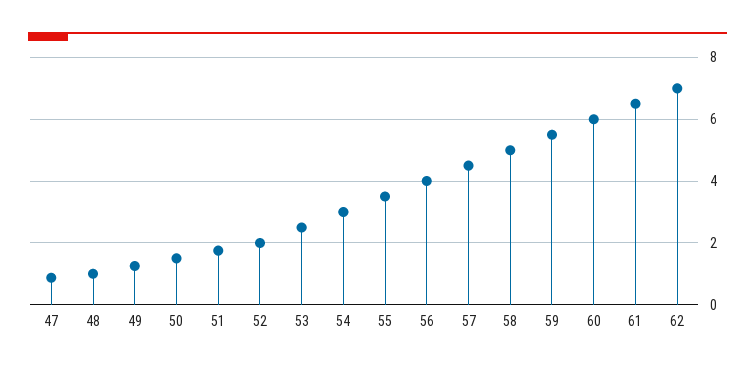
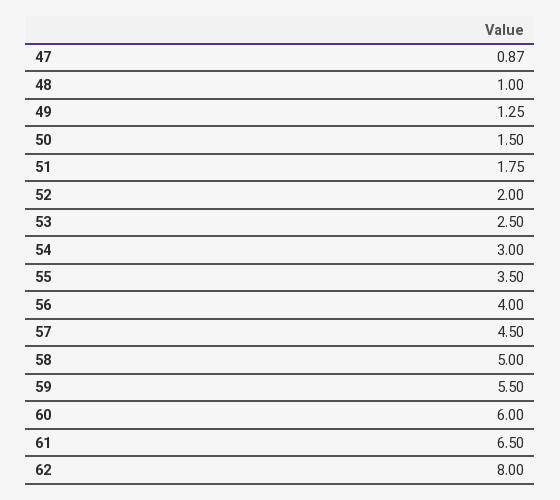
62: 7 -> 8

